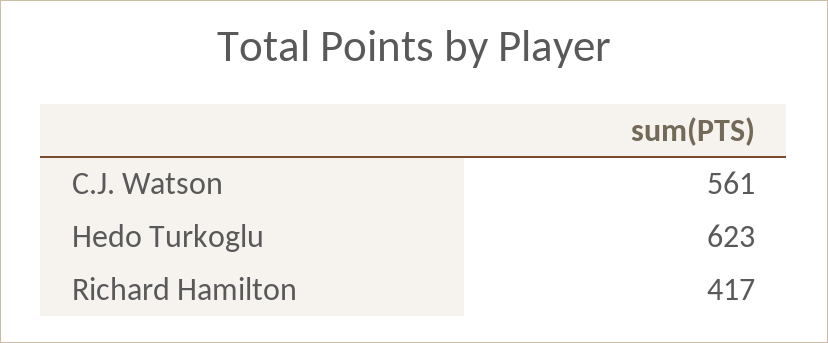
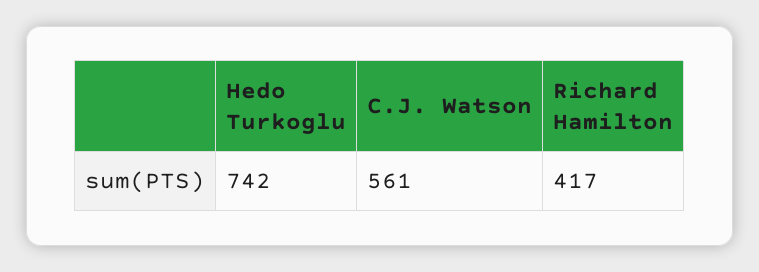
Hedo Turkoglu: 623 -> 742

